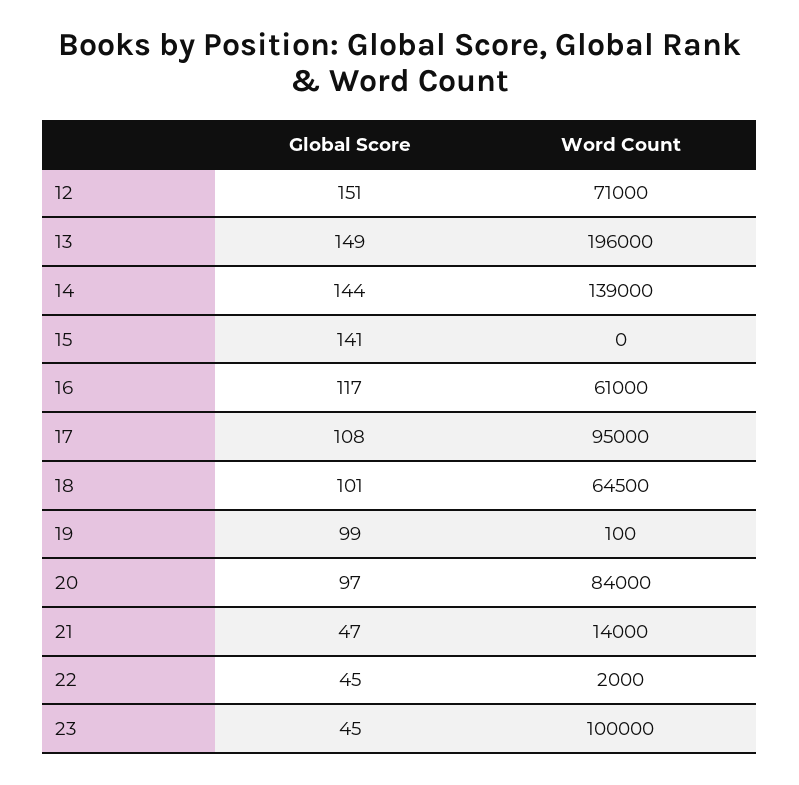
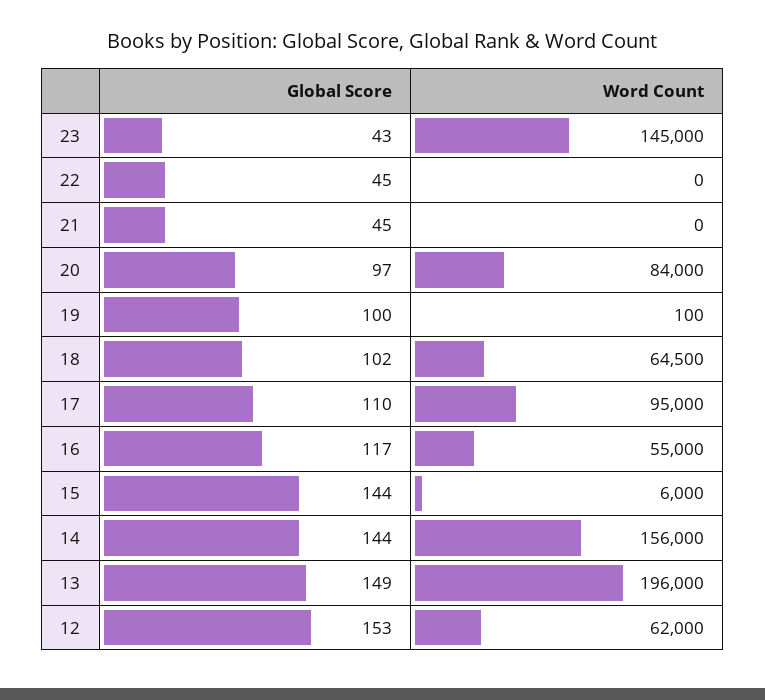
Global Score, 12: 151 -> 153
Word Count, 12: 71000 -> 62000
Word Count, 14: 139000 -> 156000
Global Score, 15: 141 -> 144
Word Count, 15: 0 -> 6000
Word Count, 16: 61000 -> 55000
Global Score, 17: 108 -> 110
Global Score, 18: 101 -> 102
Global Score, 19: 99 -> 100
Global Score, 21: 47 -> 45
Word Count, 21: 14000 -> 0
Word Count, 22: 2000 -> 0
Global Score, 23: 45 -> 43
Word Count, 23: 100000 -> 145000

